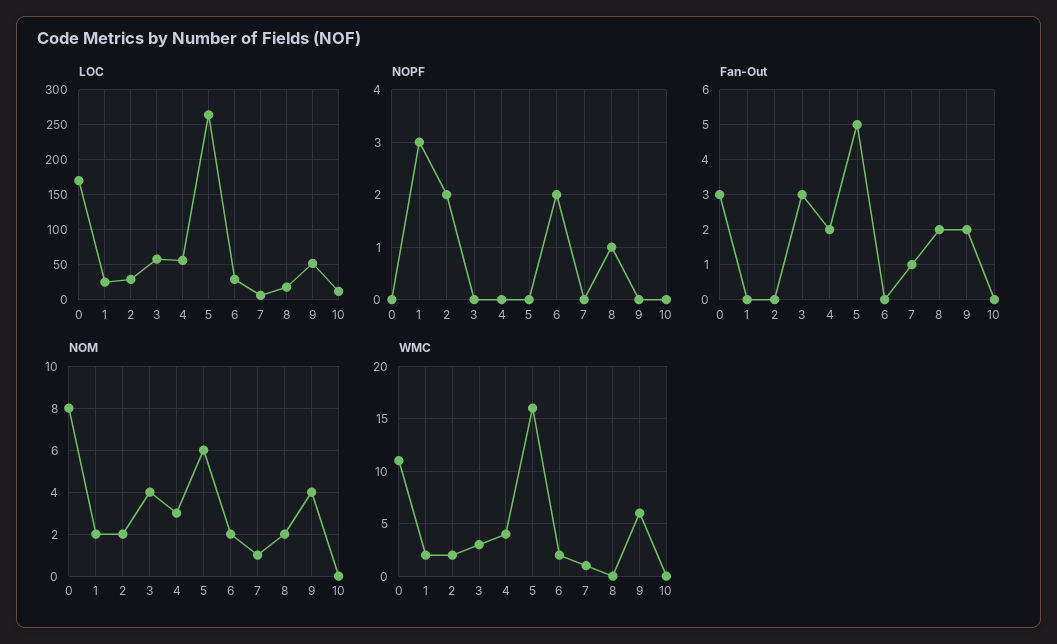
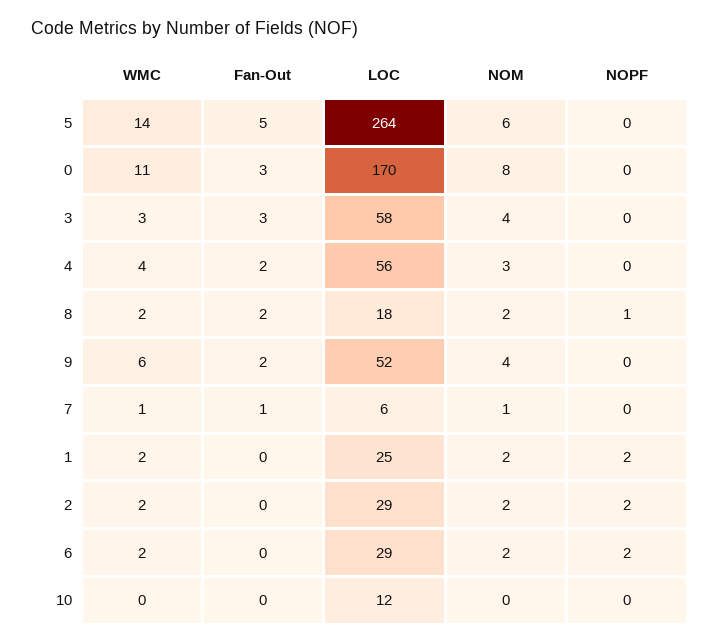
NOPF, 1: 3 -> 2
WMC, 5: 16 -> 14
WMC, 8: 0 -> 2

